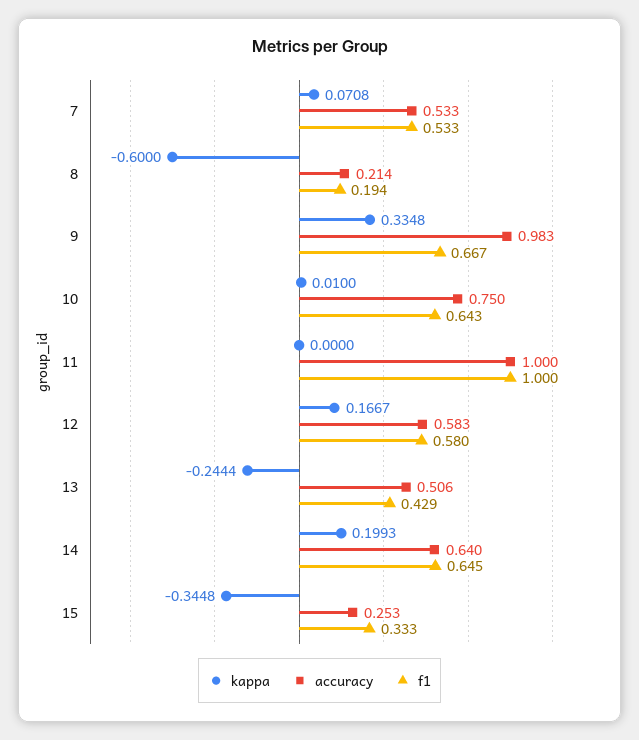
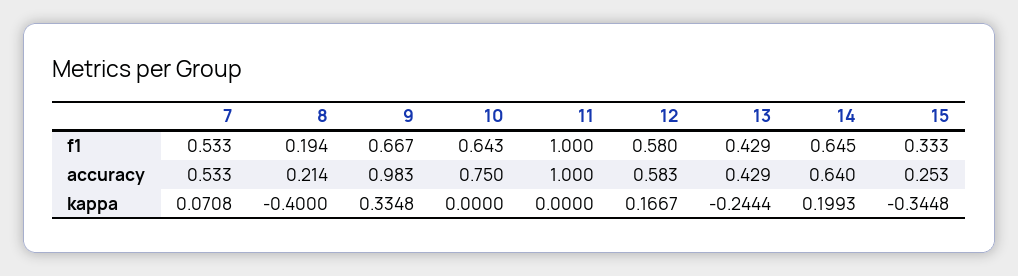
kappa, 8: -0.6 -> -0.4
kappa, 10: 0.01 -> 0
accuracy, 13: 0.506 -> 0.429

